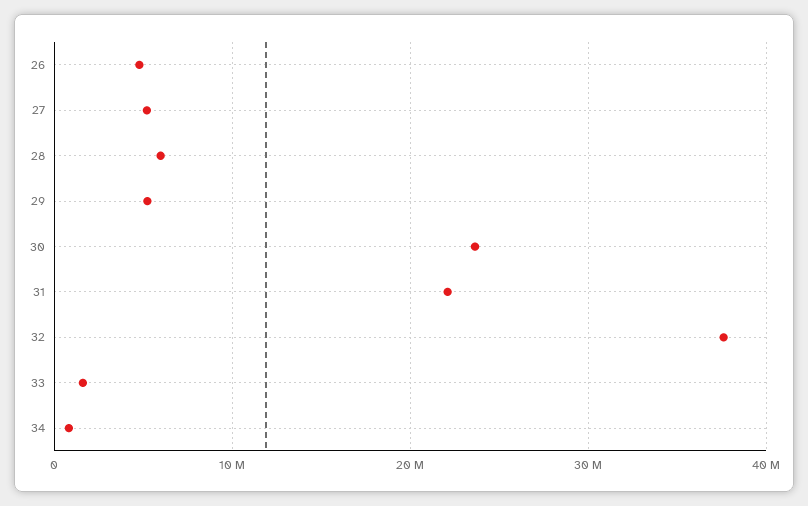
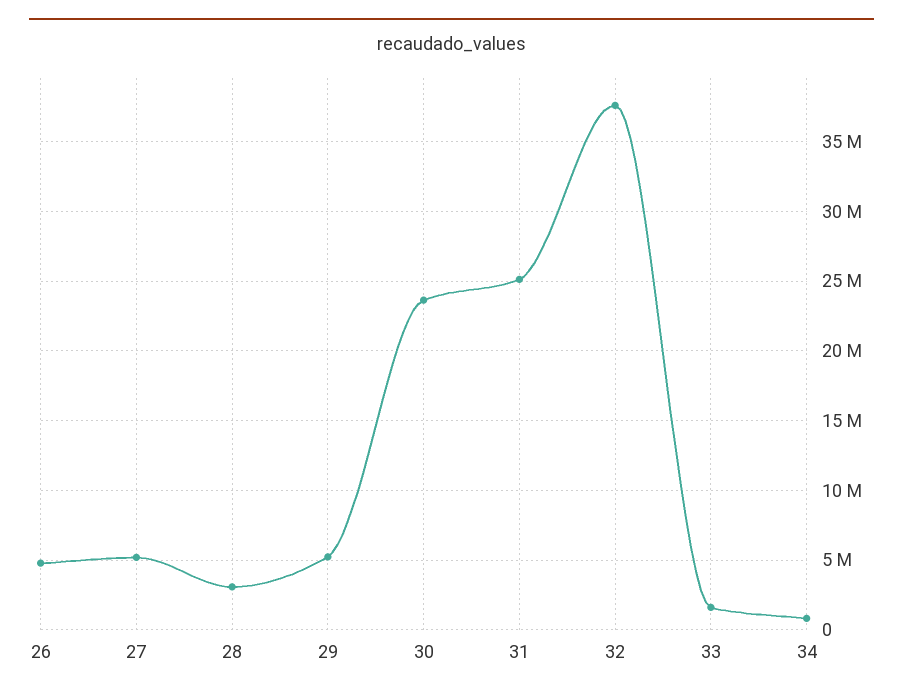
28: 6000000 -> 3000000
31: 22000000 -> 25000000

